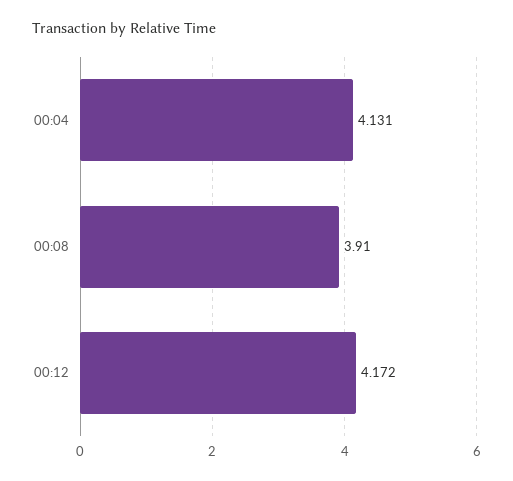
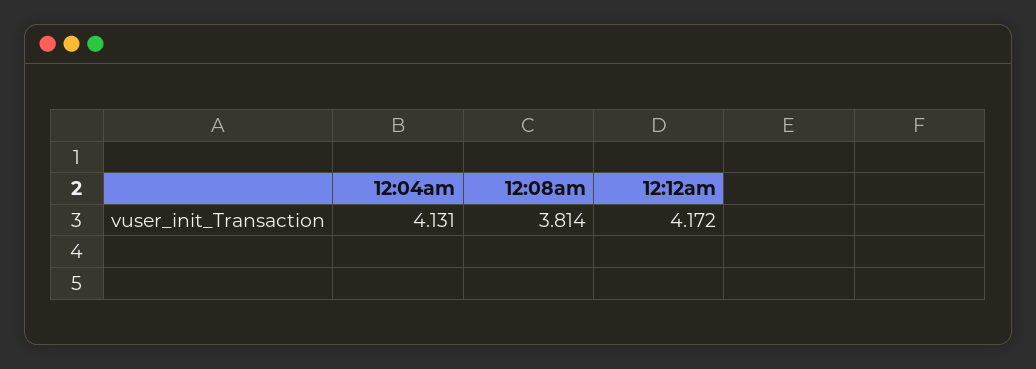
00:08: 3.91 -> 3.814

